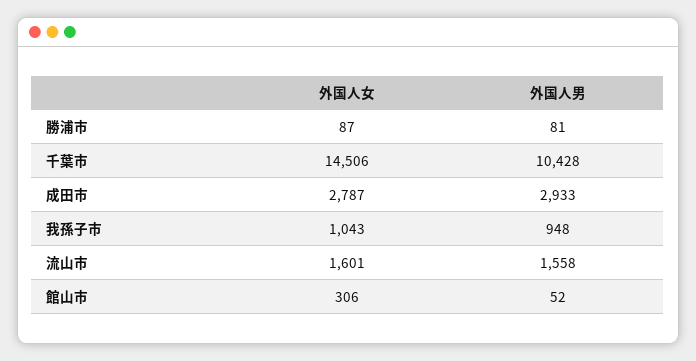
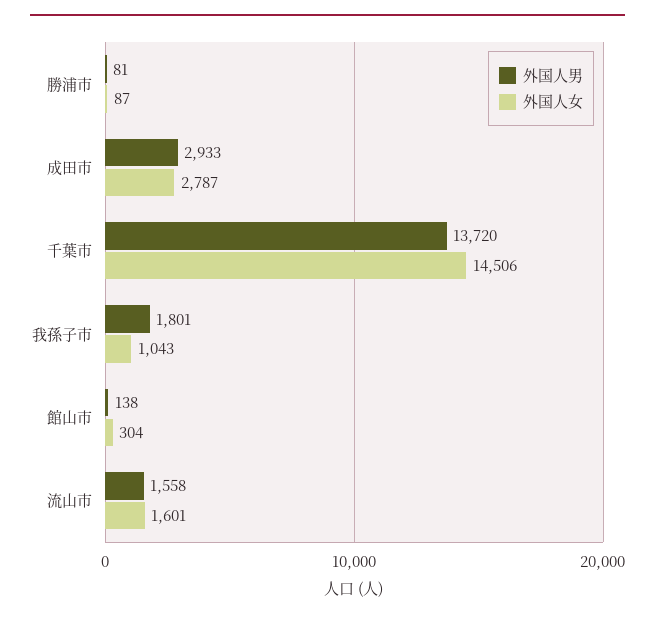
外国人男, 千葉市: 10428 -> 13720
外国人男, 我孫子市: 948 -> 1801
外国人女, 館山市: 306 -> 304
外国人男, 館山市: 52 -> 138

